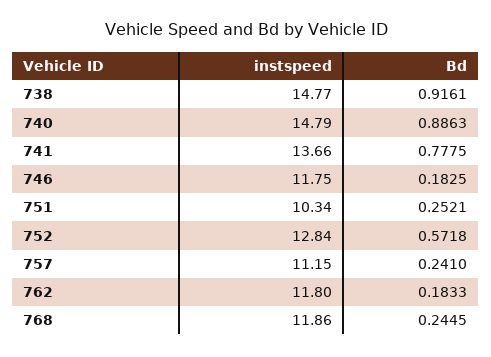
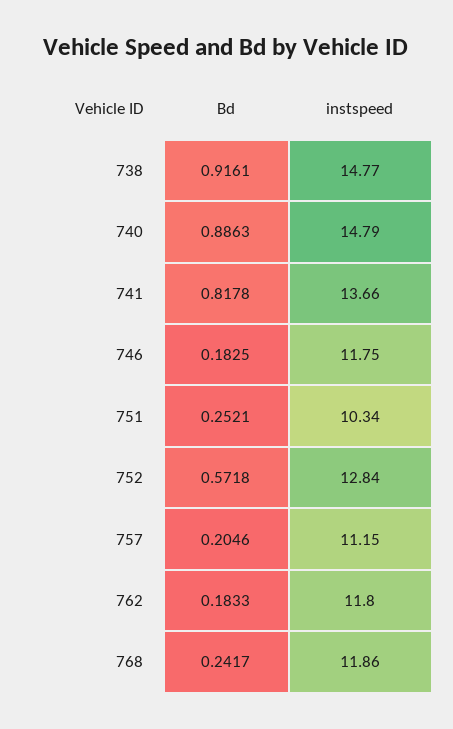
Bd, 741: 0.7775 -> 0.8178
Bd, 757: 0.241 -> 0.2046
Bd, 768: 0.2445 -> 0.2417

